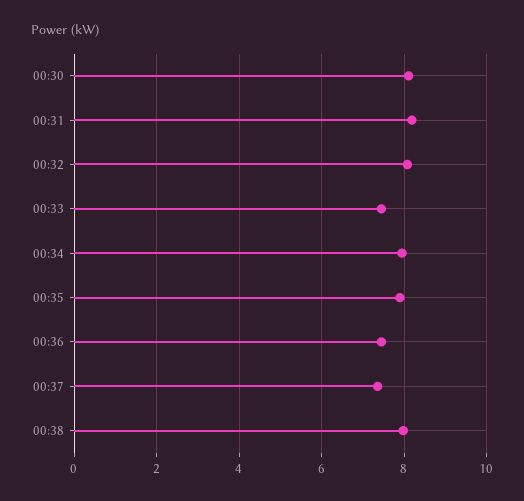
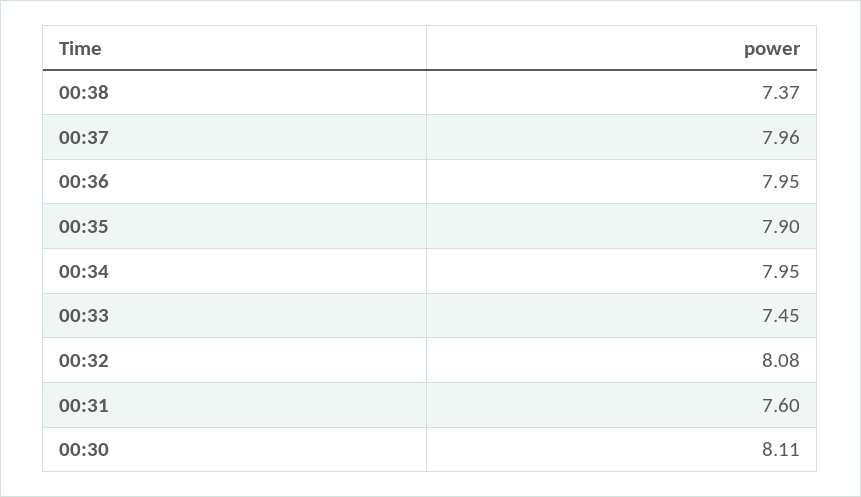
00:31: 8.2 -> 7.6
00:36: 7.4 -> 7.95
00:37: 7.4 -> 7.96
00:38: 8 -> 7.37

